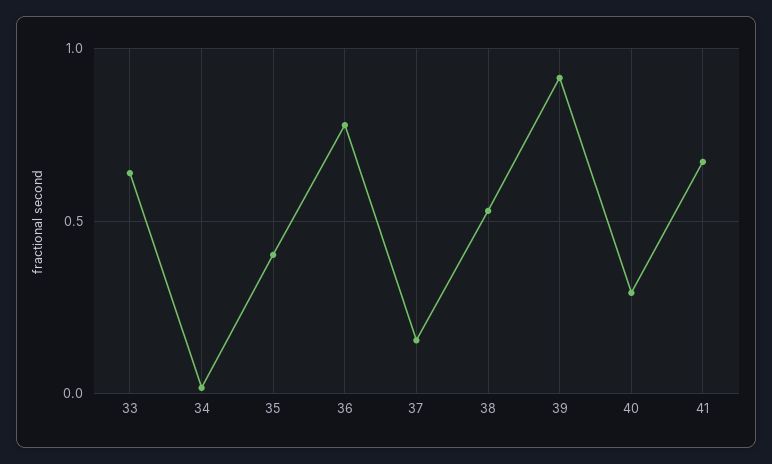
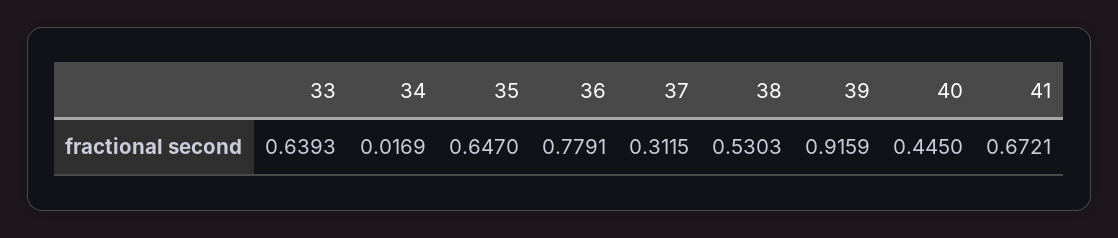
35: 0.4 -> 0.647
37: 0.15 -> 0.3115
40: 0.3 -> 0.445

